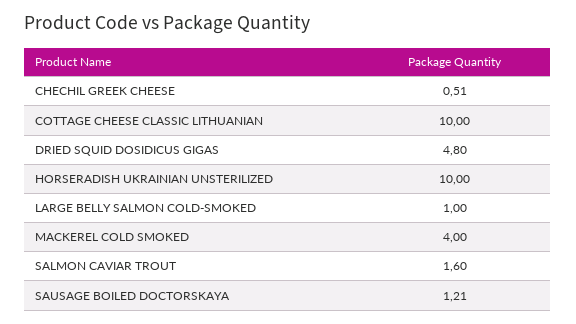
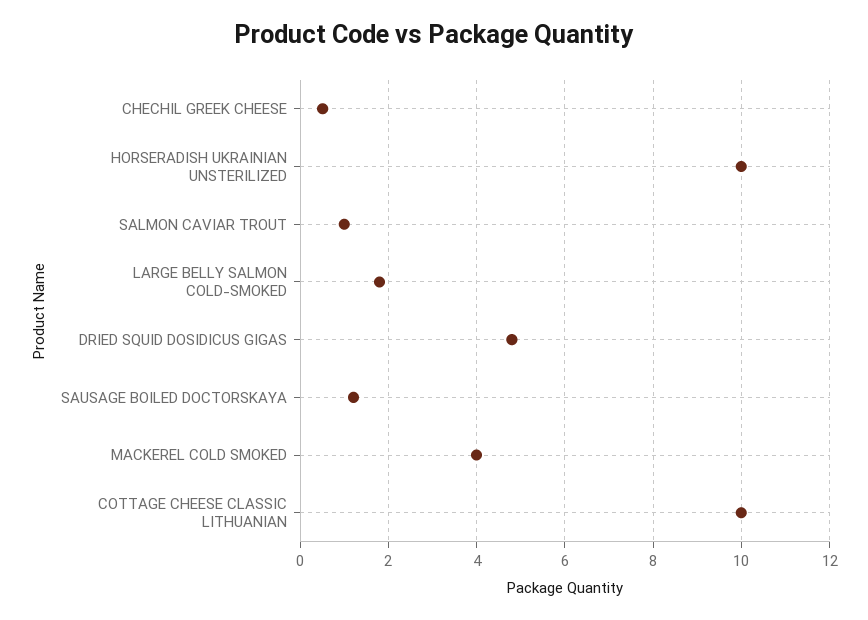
LARGE BELLY SALMON COLD-SMOKED: 1 -> 1.8
SALMON CAVIAR TROUT: 1.6 -> 1

